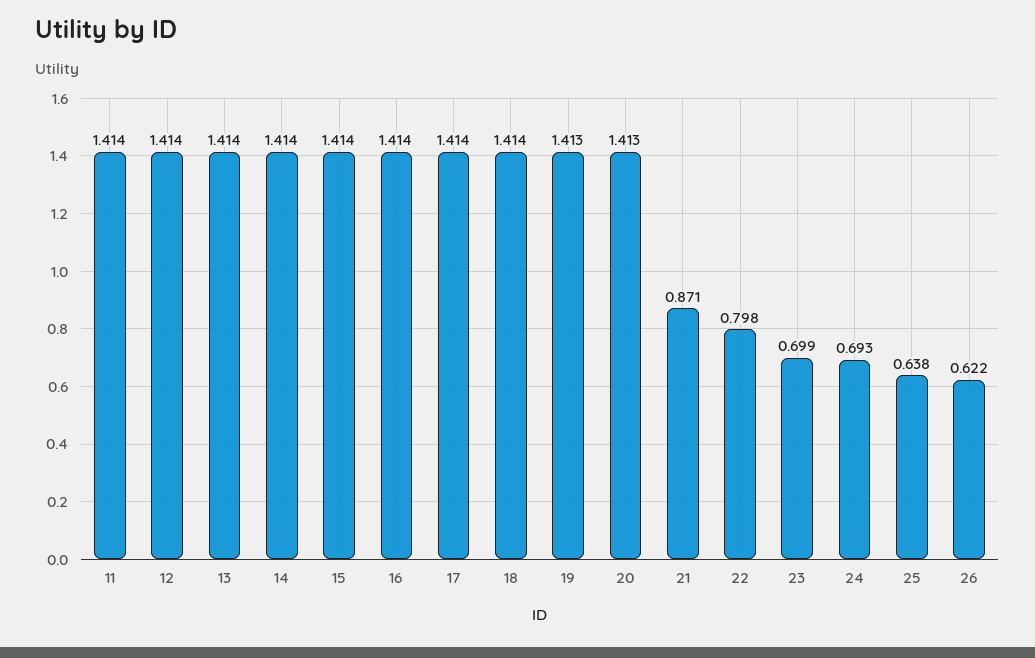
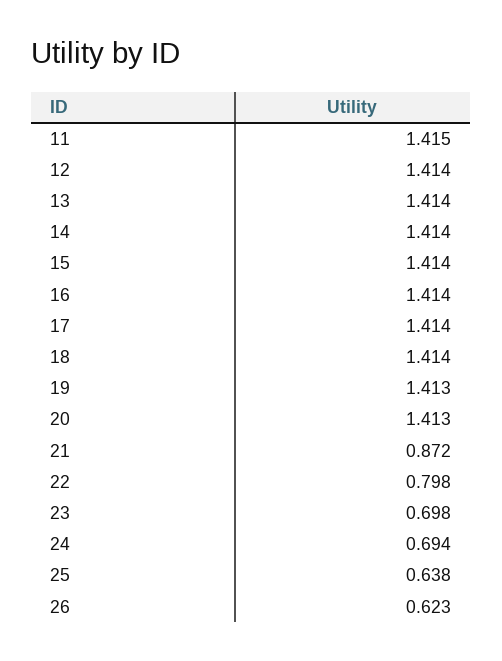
11: 1.414 -> 1.415
21: 0.871 -> 0.872
23: 0.699 -> 0.698
24: 0.693 -> 0.694
26: 0.622 -> 0.623

